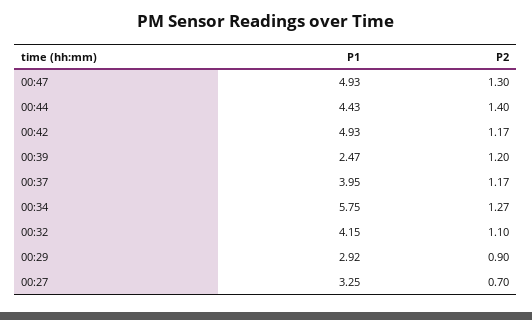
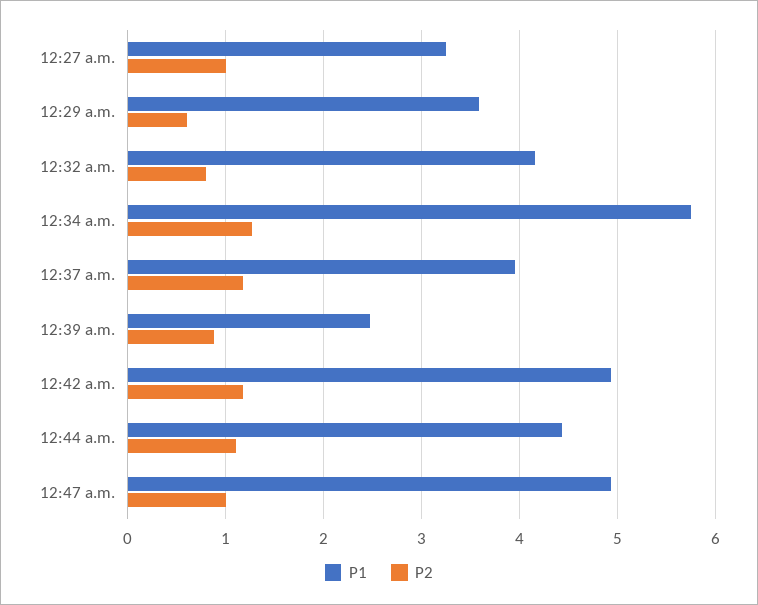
P2, 00:47: 1.3 -> 1
P2, 00:44: 1.4 -> 1.1
P2, 00:39: 1.2 -> 0.9
P2, 00:32: 1.1 -> 0.8
P1, 00:29: 2.92 -> 3.6
P2, 00:29: 0.9 -> 0.6
P2, 00:27: 0.7 -> 1

